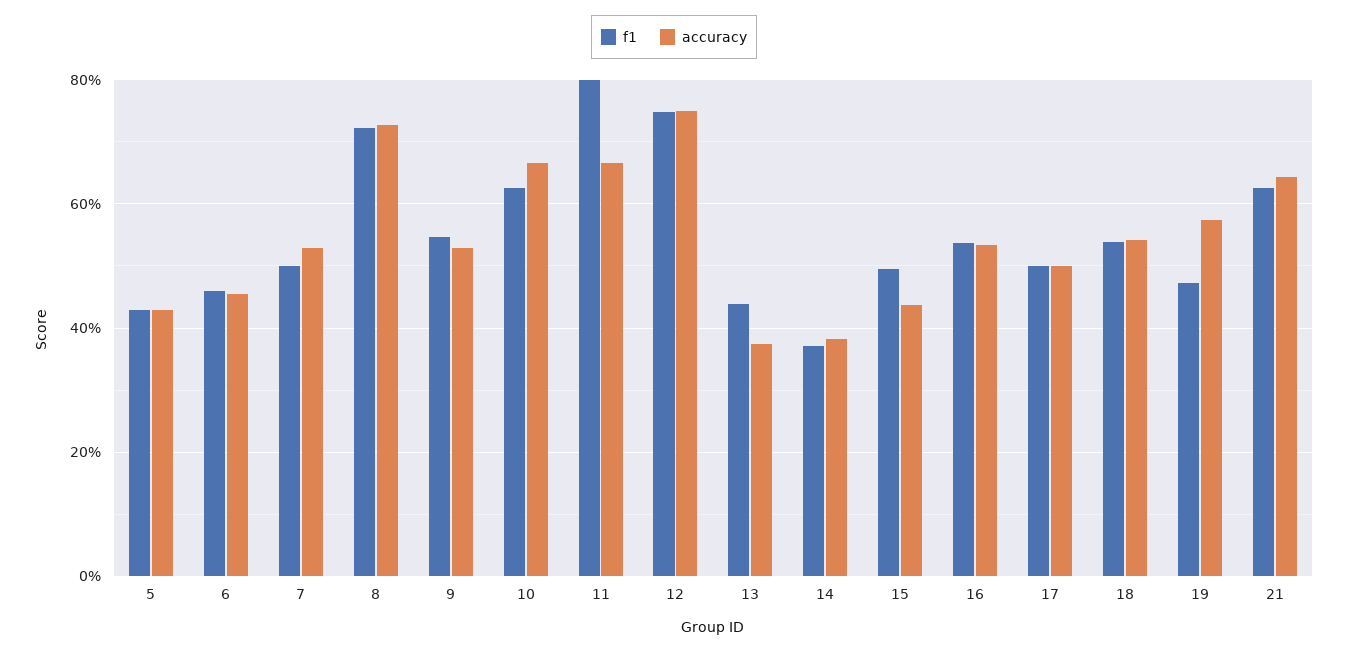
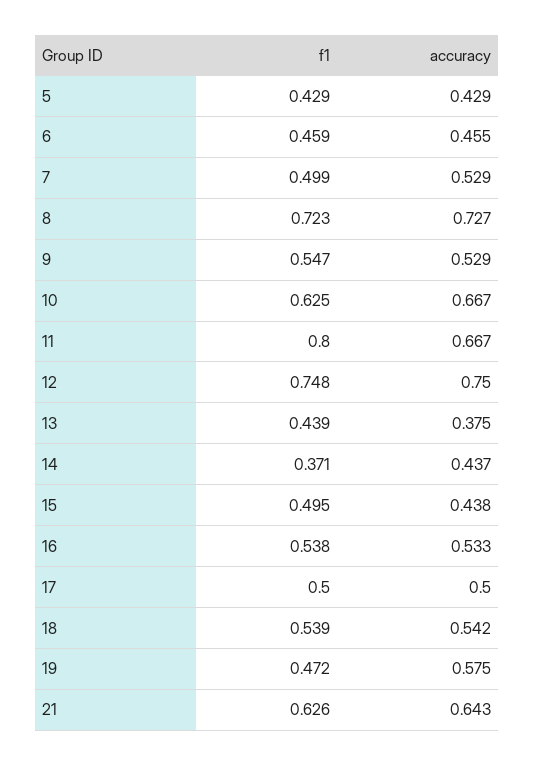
accuracy, 14: 0.38 -> 0.437

